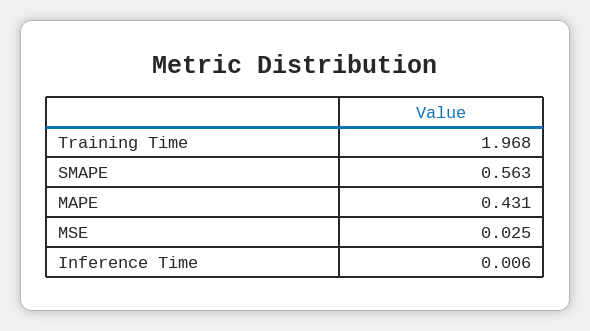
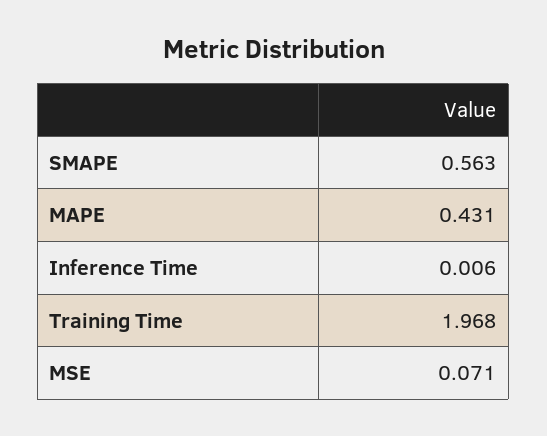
MSE: 0.025 -> 0.071

